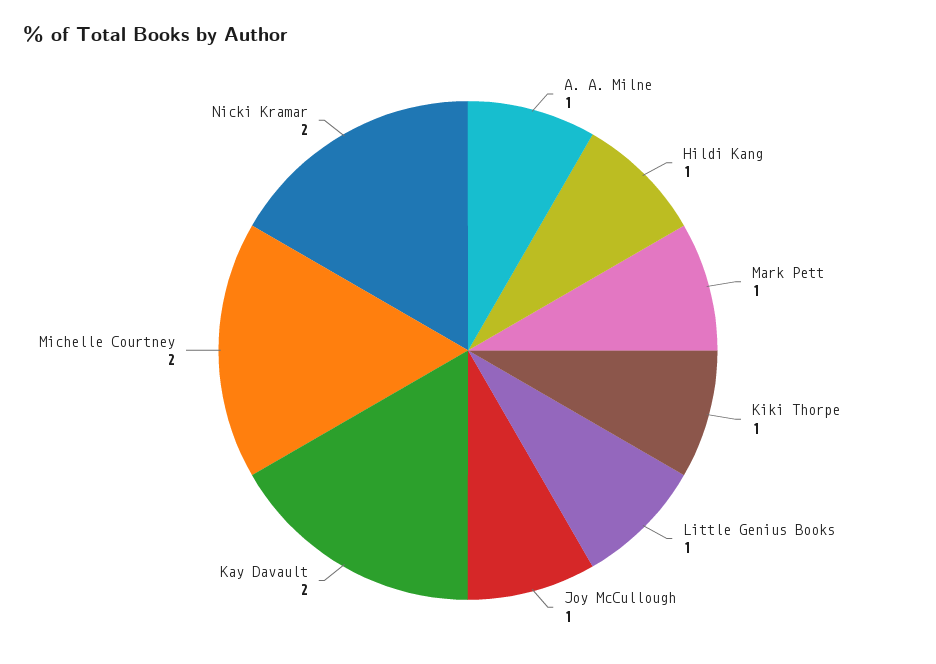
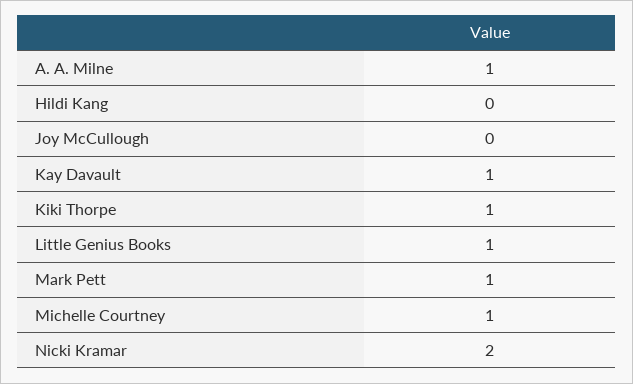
Hildi Kang: 1 -> 0
Joy McCullough: 1 -> 0
Kay Davault: 2 -> 1
Michelle Courtney: 2 -> 1

